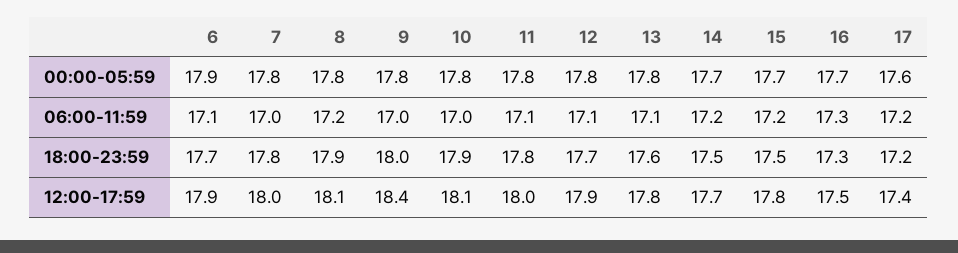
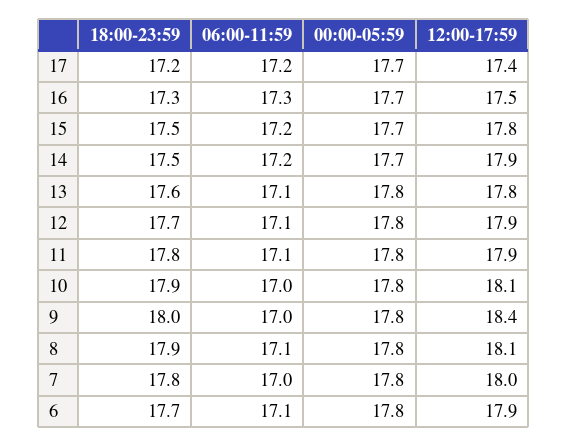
6, 00:00-05:59: 17.9 -> 17.8
17, 00:00-05:59: 17.6 -> 17.7
8, 06:00-11:59: 17.2 -> 17.1
11, 12:00-17:59: 18 -> 17.9
14, 12:00-17:59: 17.7 -> 17.9

